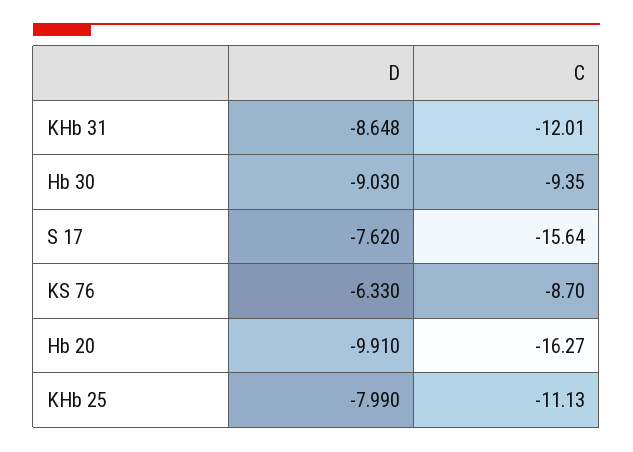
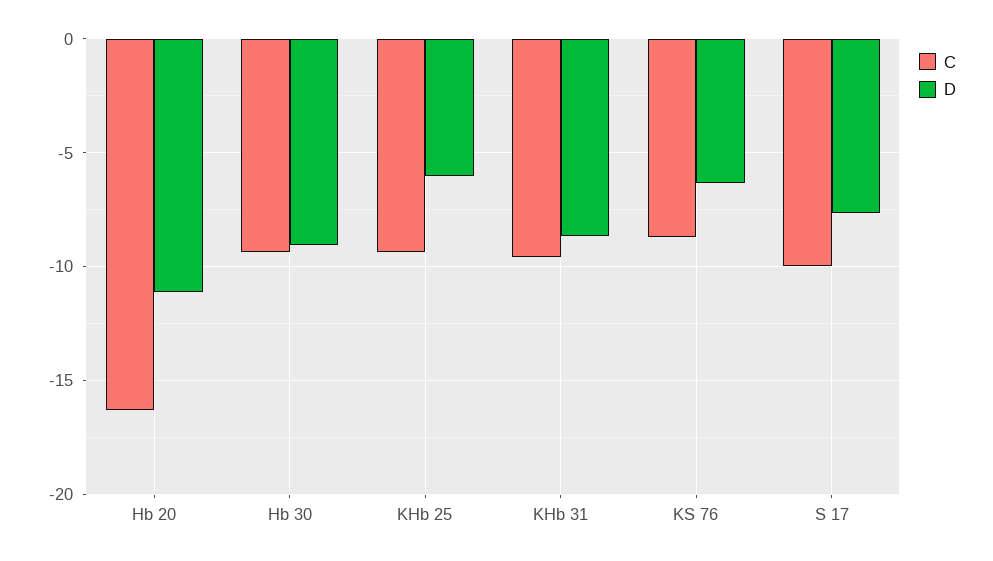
C, KHb 31: -12.01 -> -9.5
C, S 17: -15.64 -> -10
D, Hb 20: -9.91 -> -11
D, KHb 25: -7.99 -> -6
C, KHb 25: -11.13 -> -9.5

